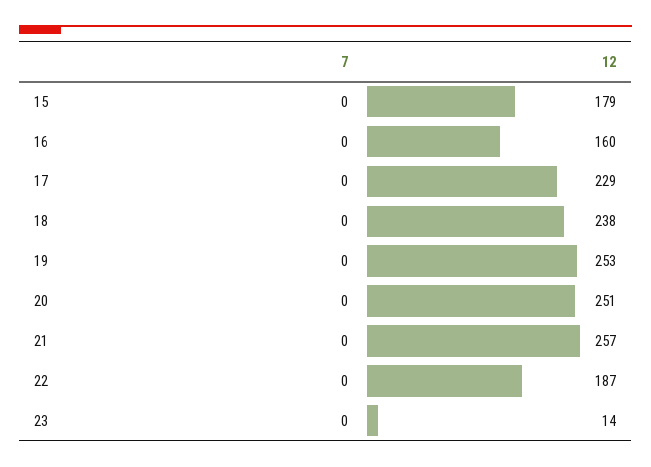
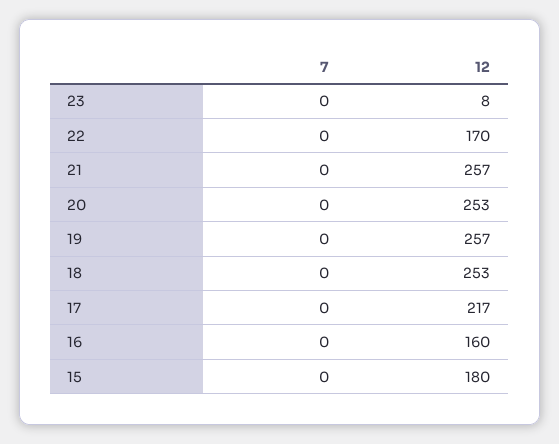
12, 15: 179 -> 180
12, 17: 229 -> 217
12, 18: 238 -> 253
12, 19: 253 -> 257
12, 20: 251 -> 253
12, 22: 187 -> 170
12, 23: 14 -> 8

